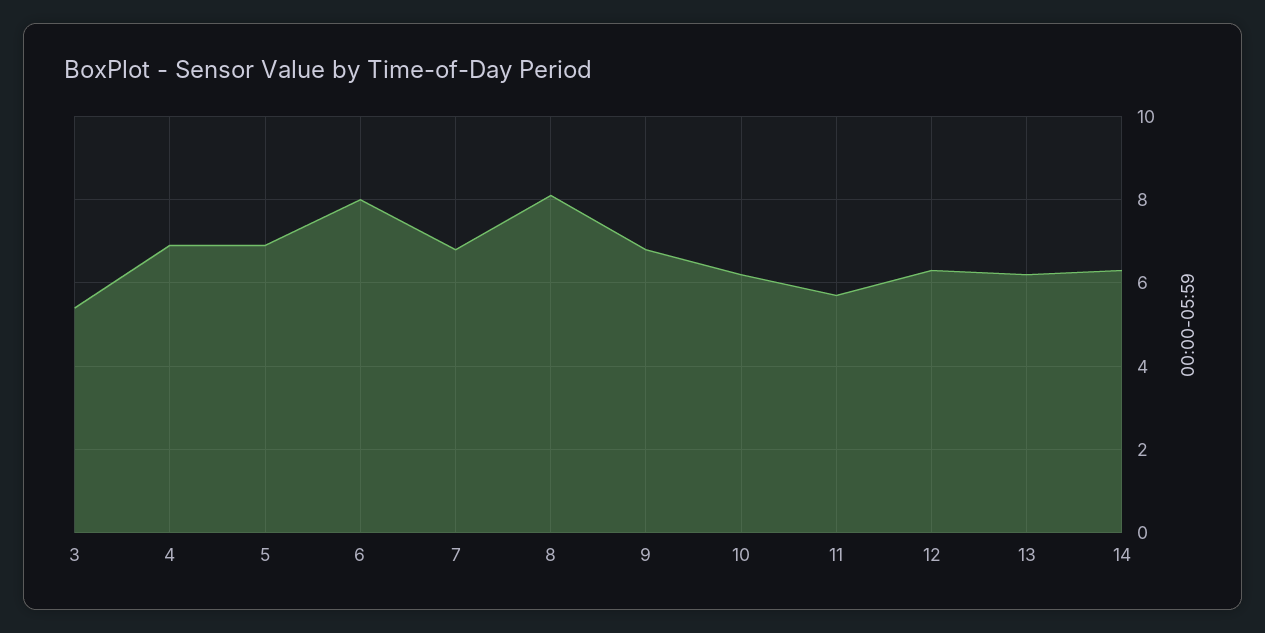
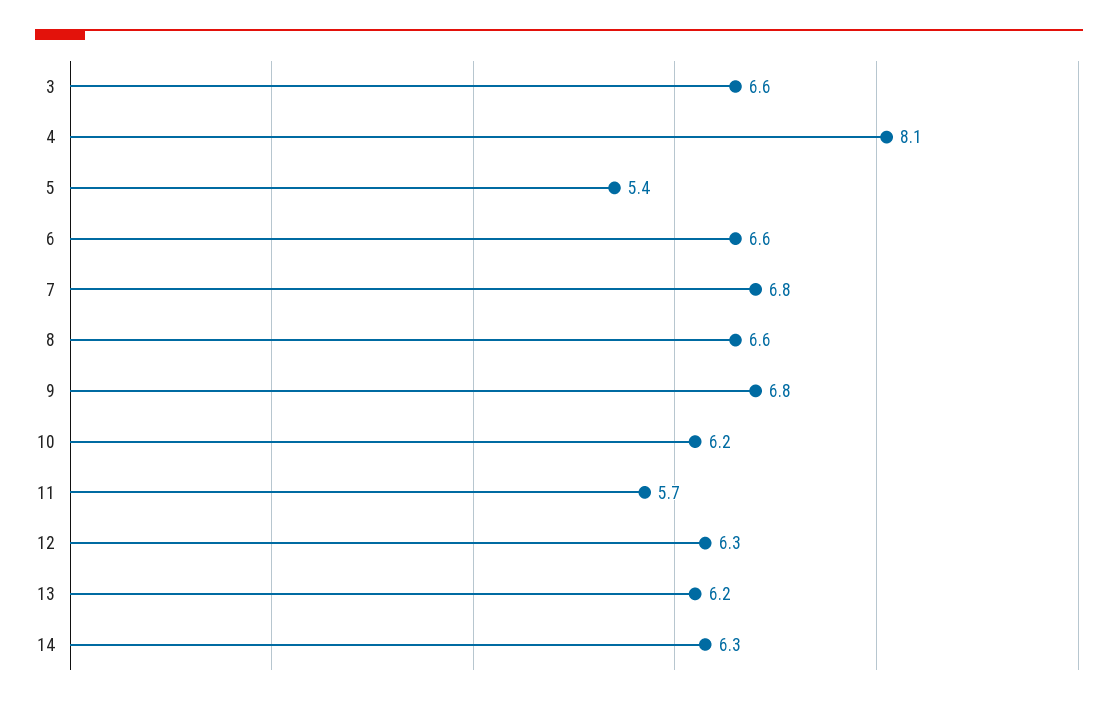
3: 5.5 -> 6.6
4: 7 -> 8.1
5: 7 -> 5.4
6: 8 -> 6.6
8: 8 -> 6.6

